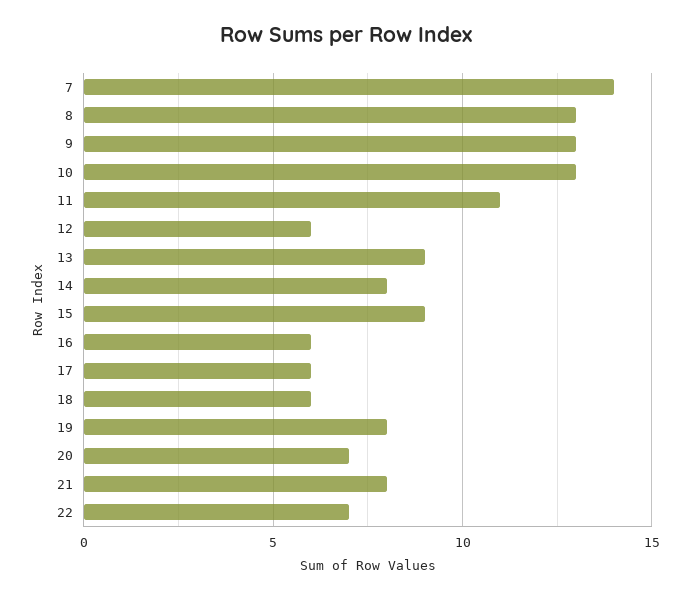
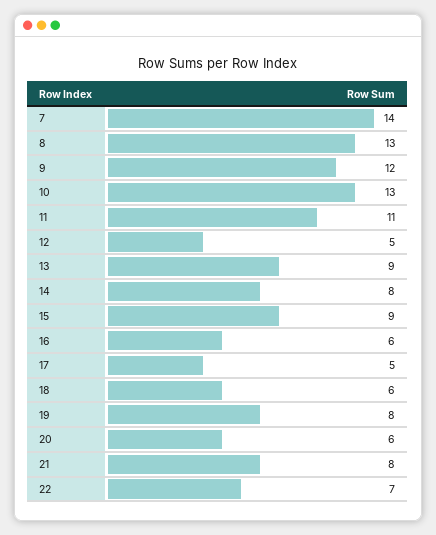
9: 13 -> 12
12: 6 -> 5
17: 6 -> 5
20: 7 -> 6

